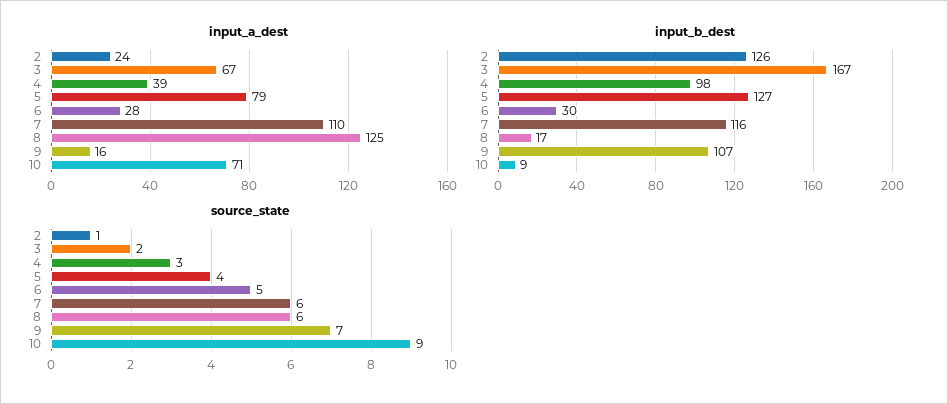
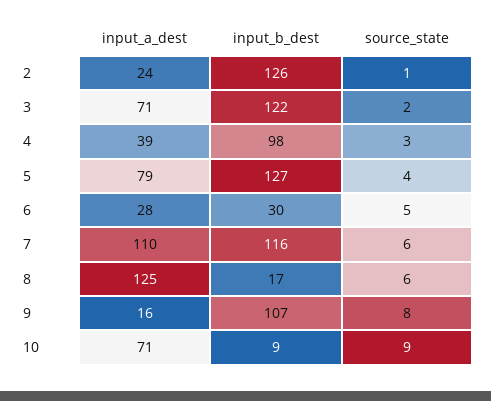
input_a_dest, 3: 67 -> 71
input_b_dest, 3: 167 -> 122
source_state, 9: 7 -> 8

